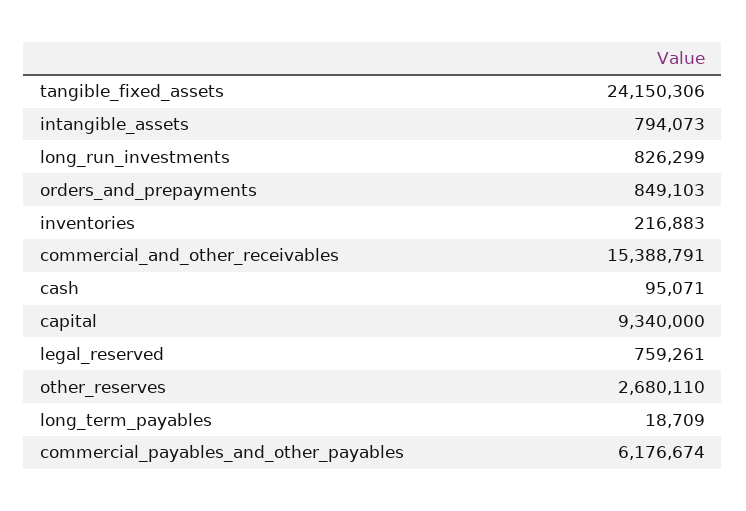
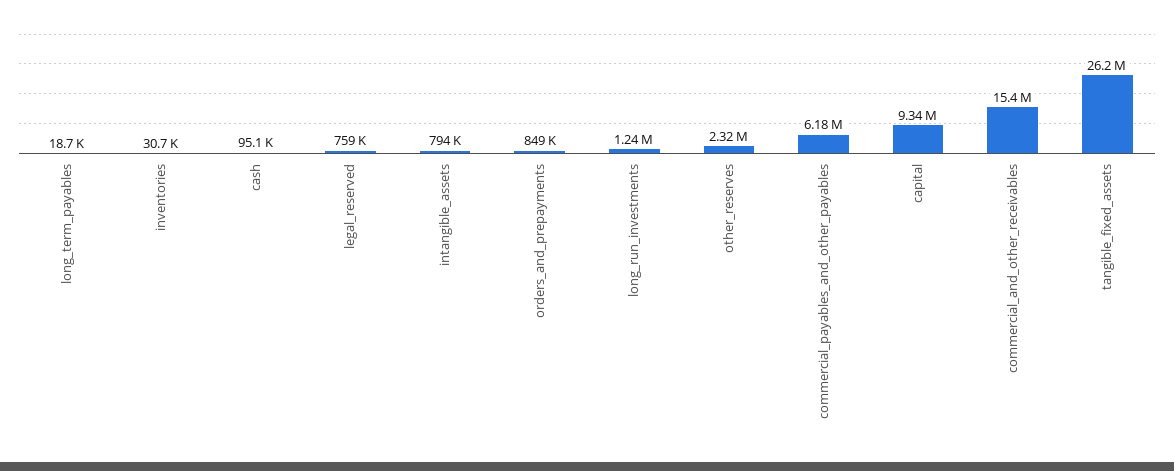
tangible_fixed_assets: 24150306 -> 26200000
long_run_investments: 826299 -> 1240000
inventories: 216883 -> 30700
other_reserves: 2680110 -> 2320000

